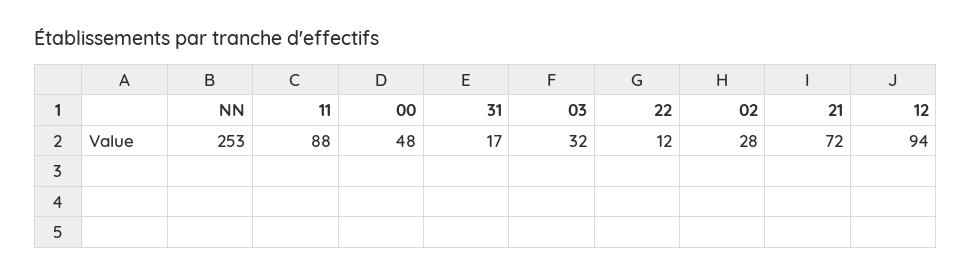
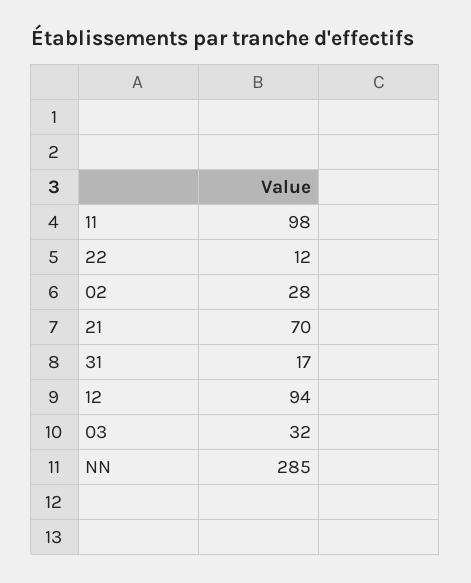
NN: 253 -> 285
11: 88 -> 98
00: 48 -> none
21: 72 -> 70

